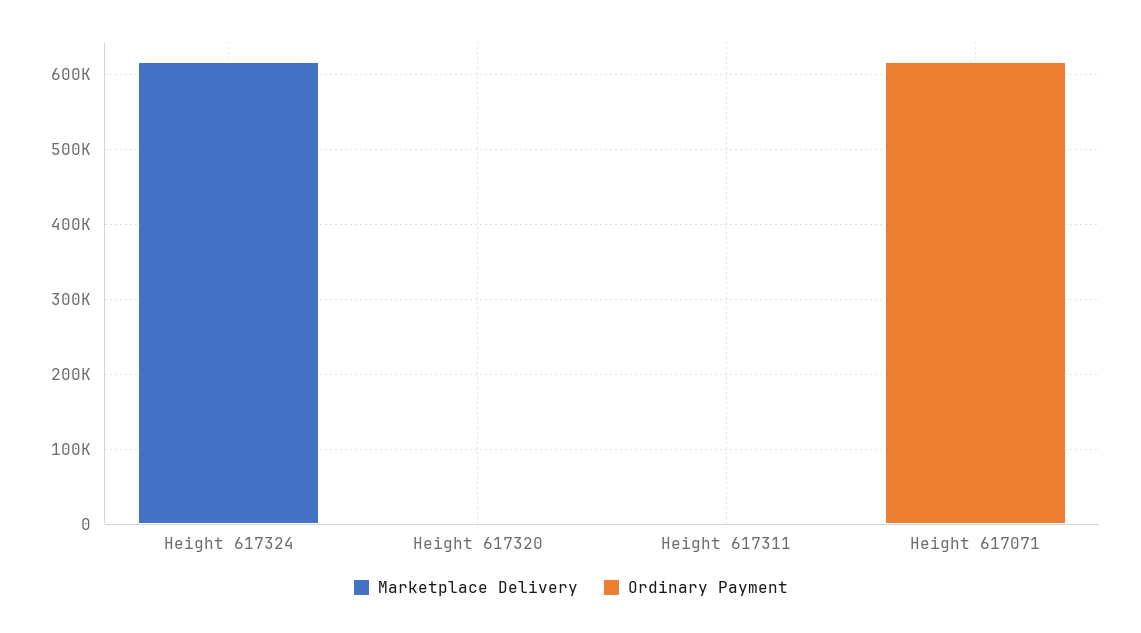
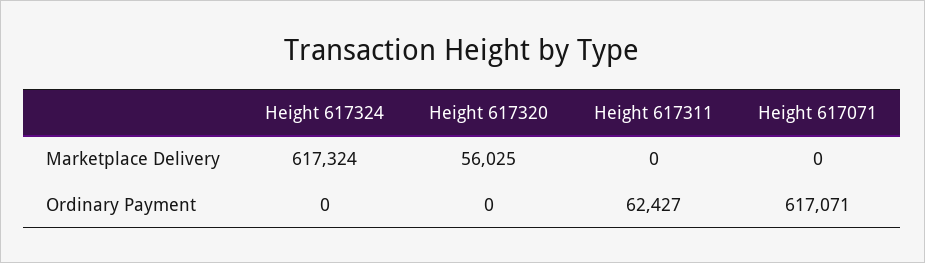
Marketplace Delivery, Height 617320: 0 -> 56025
Ordinary Payment, Height 617311: 0 -> 62427

